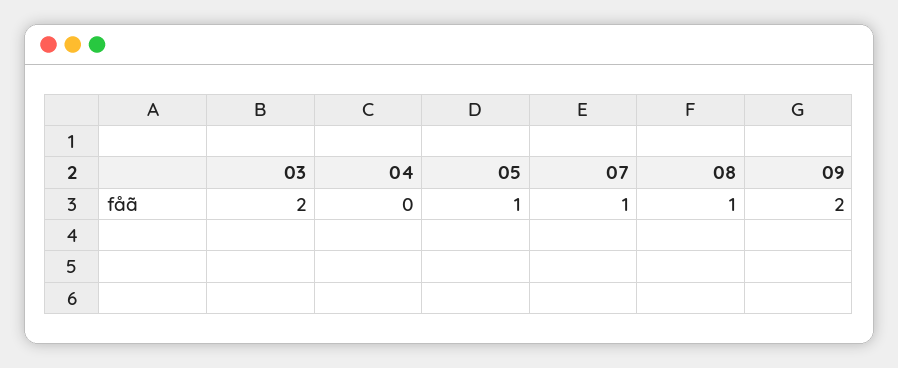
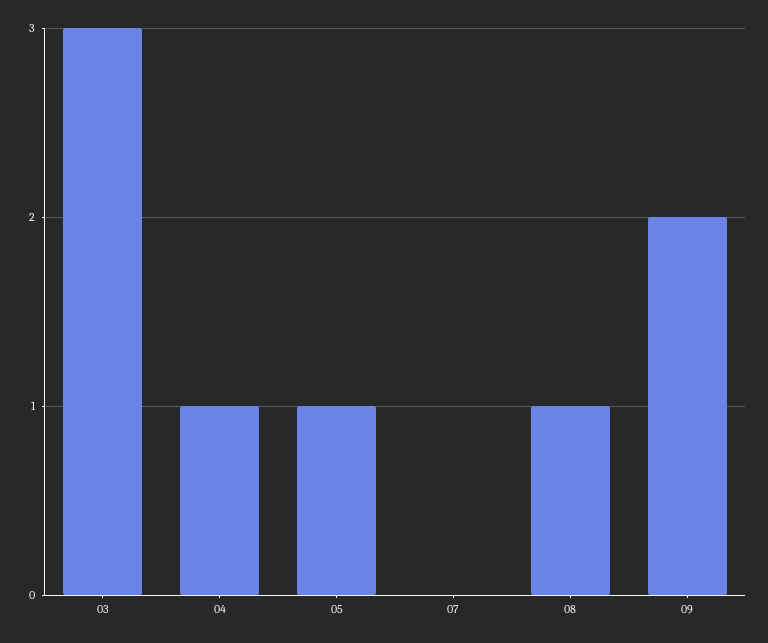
03: 2 -> 3
04: 0 -> 1
07: 1 -> 0

